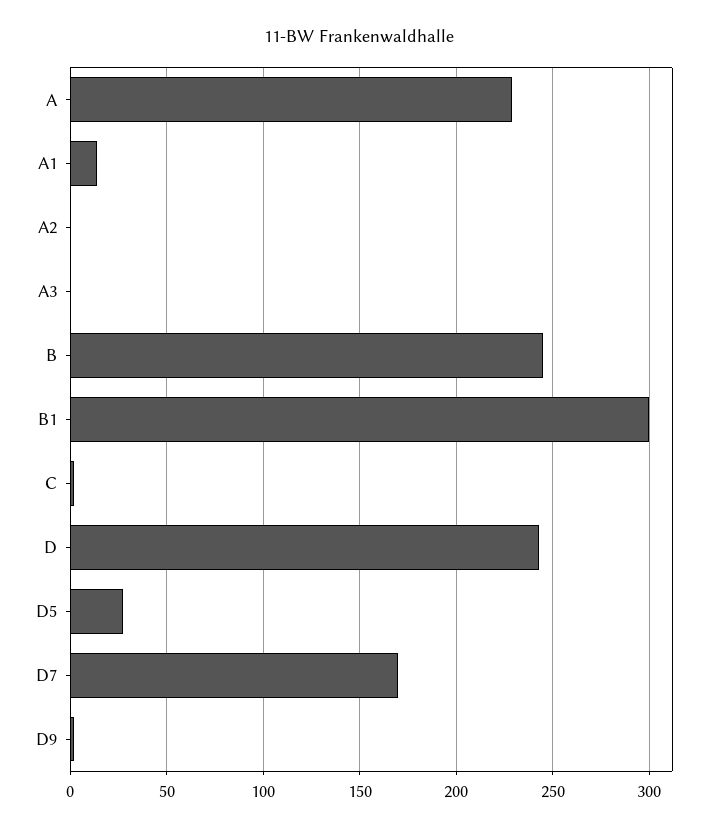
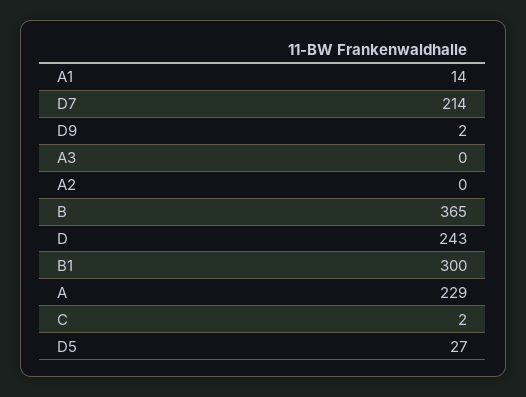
B: 245 -> 365
D7: 170 -> 214

